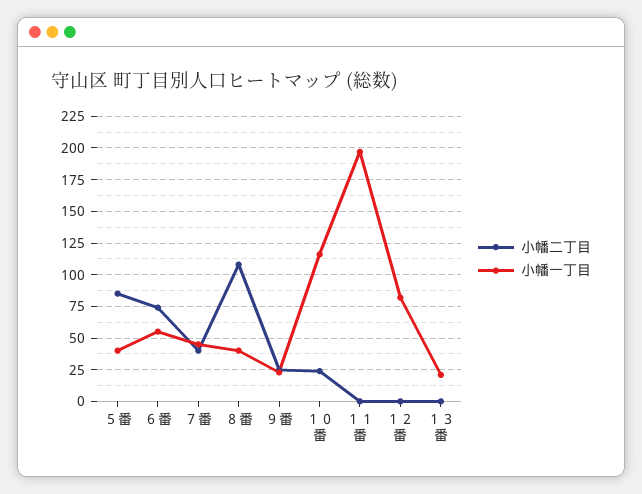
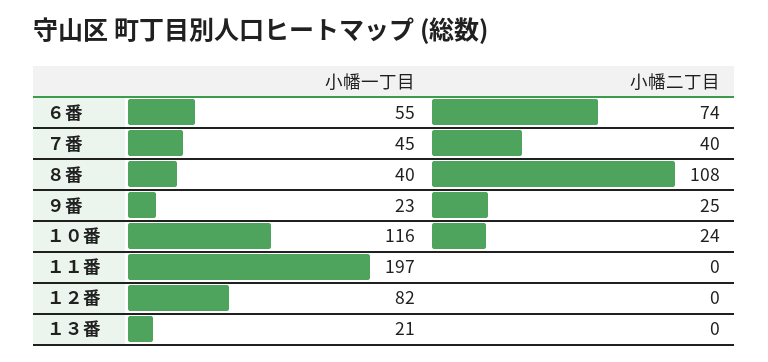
小幡二丁目, ５番: 85 -> none
小幡一丁目, ５番: 40 -> none

